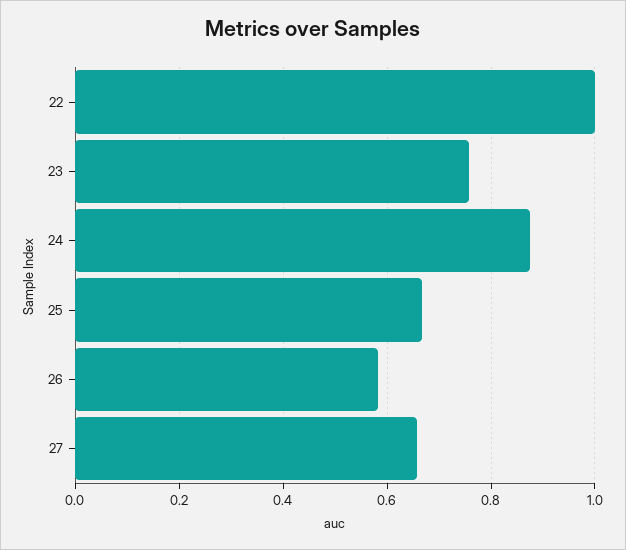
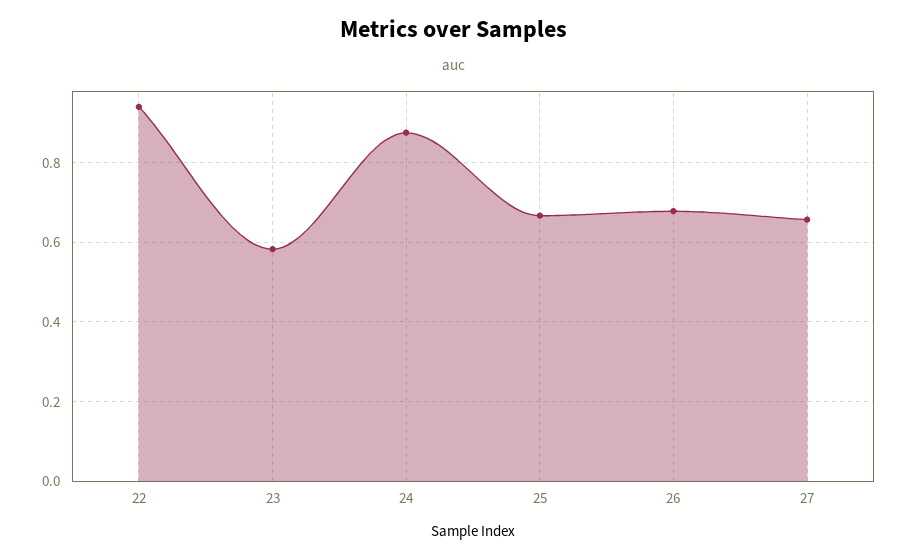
22: 1 -> 0.94
23: 0.76 -> 0.58
26: 0.58 -> 0.68

